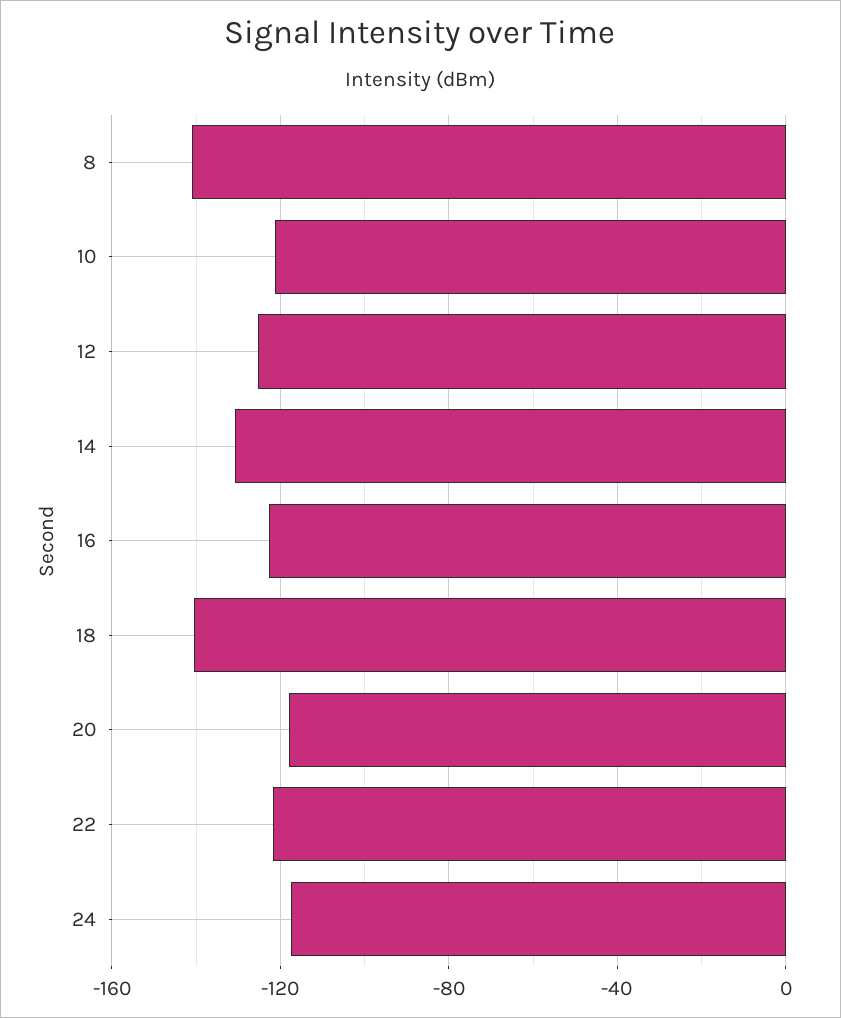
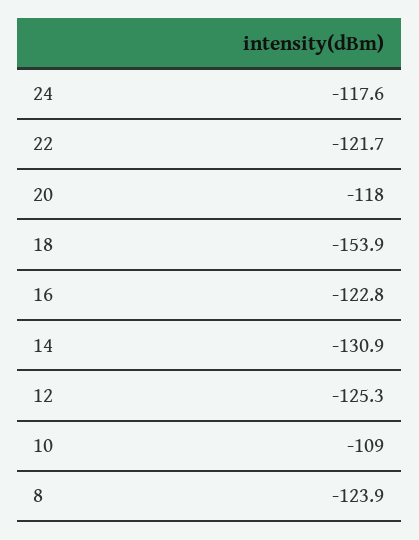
8: -140 -> -123.9
10: -120 -> -109
18: -140 -> -153.9

